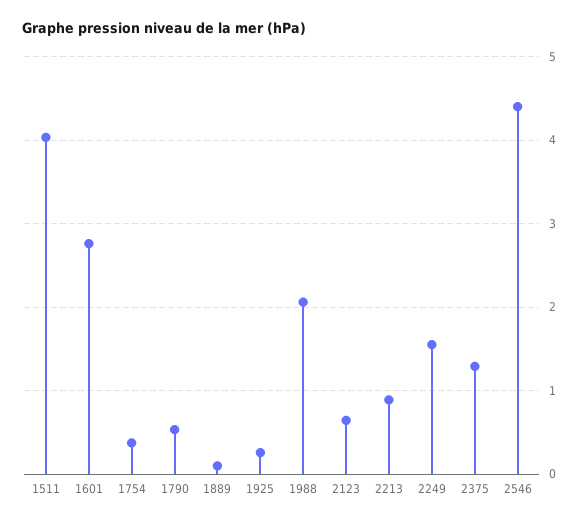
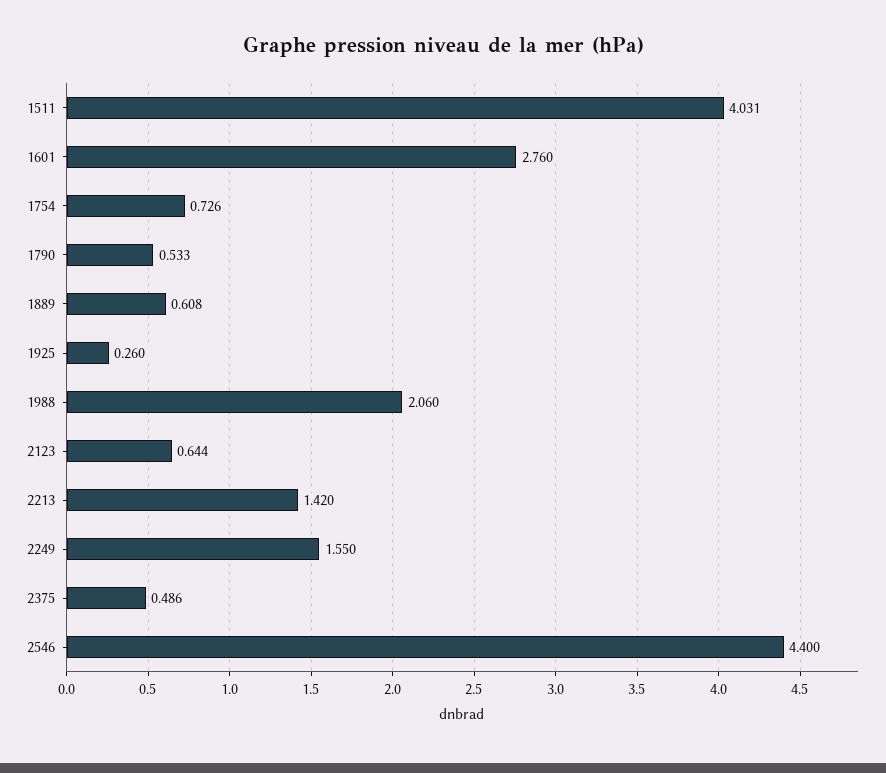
1754: 0.4 -> 0.726
1889: 0.1 -> 0.608
2213: 0.9 -> 1.42
2375: 1.3 -> 0.486

